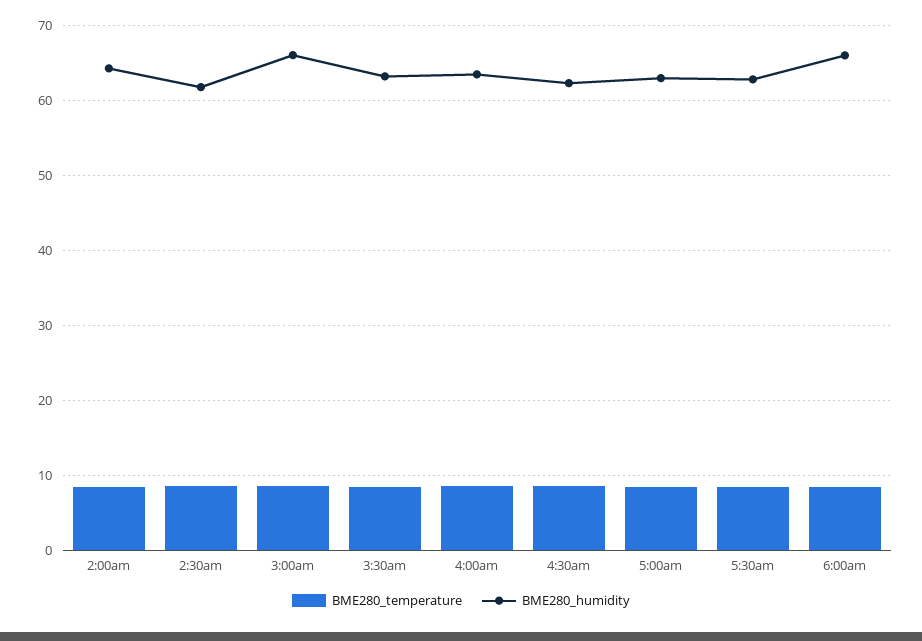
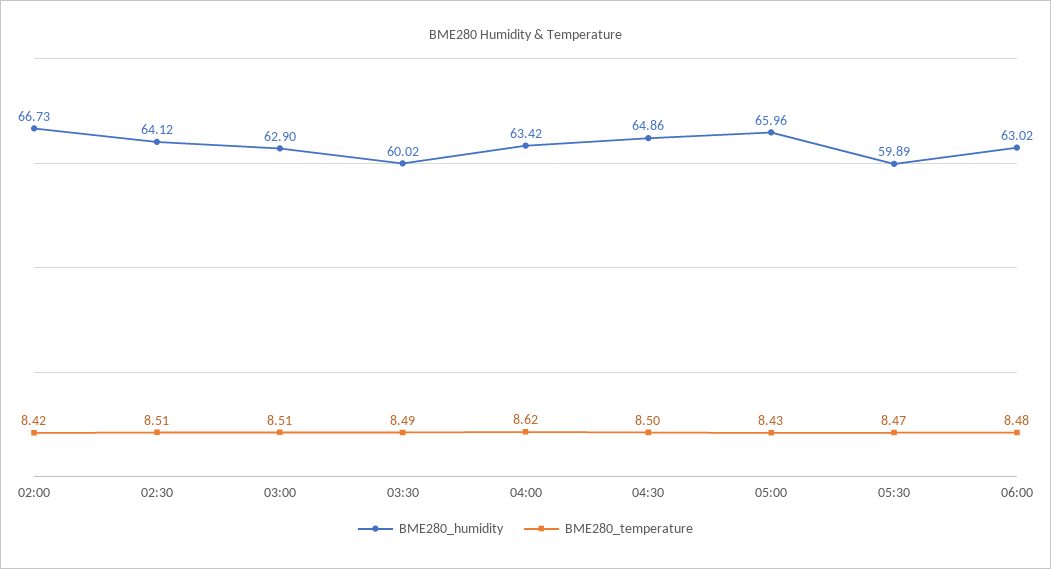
BME280_humidity, 2:00am: 64 -> 66.73
BME280_humidity, 2:30am: 62 -> 64.12
BME280_humidity, 3:00am: 66 -> 62.9
BME280_humidity, 3:30am: 63 -> 60.02
BME280_humidity, 4:30am: 62 -> 64.86
BME280_humidity, 5:00am: 63 -> 65.96
BME280_humidity, 5:30am: 63 -> 59.89
BME280_humidity, 6:00am: 66 -> 63.02

